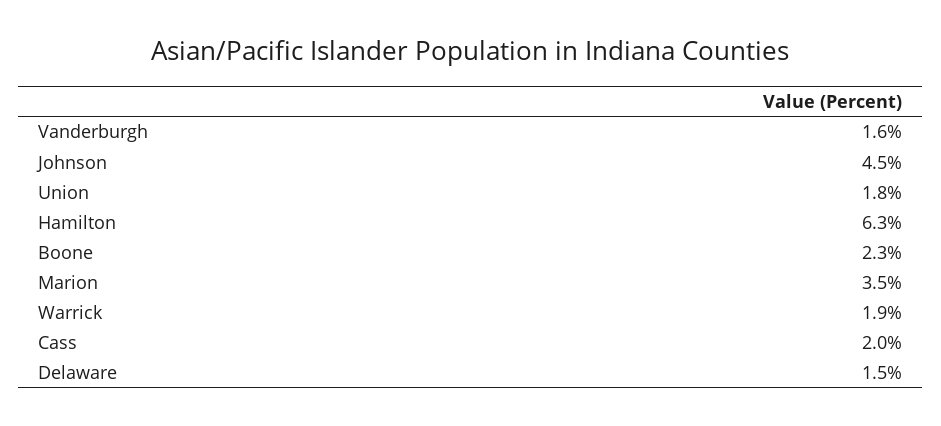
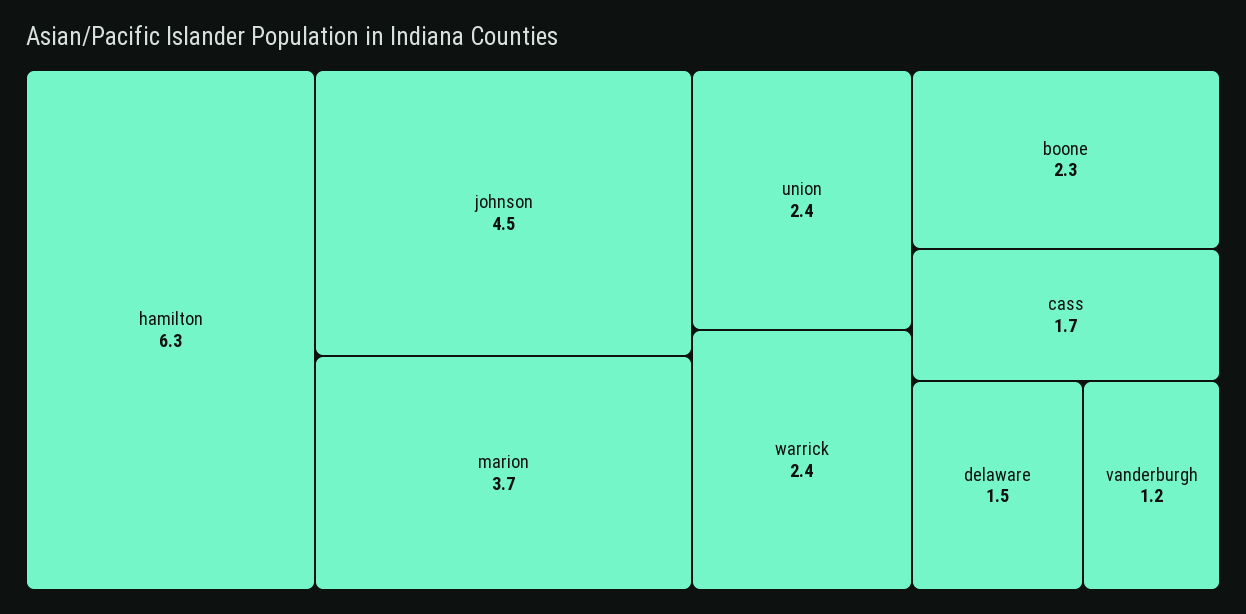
Vanderburgh: 1.6 -> 1.2
Union: 1.8 -> 2.4
Marion: 3.5 -> 3.7
Warrick: 1.9 -> 2.4
Cass: 2 -> 1.7

